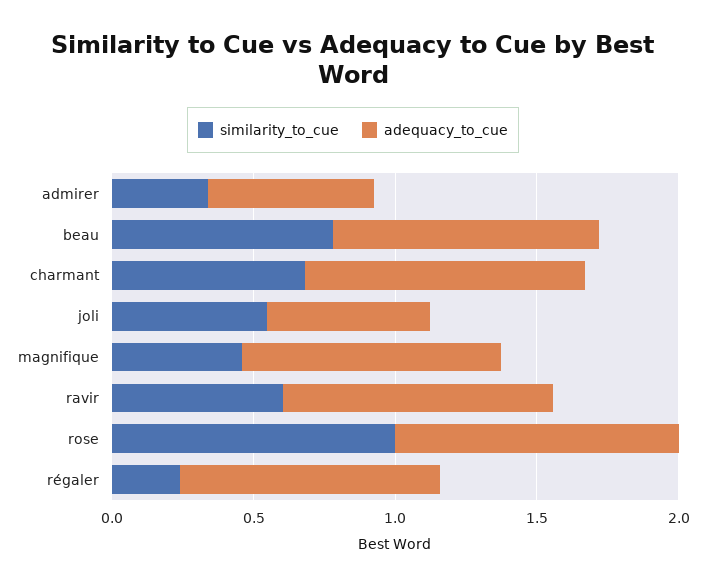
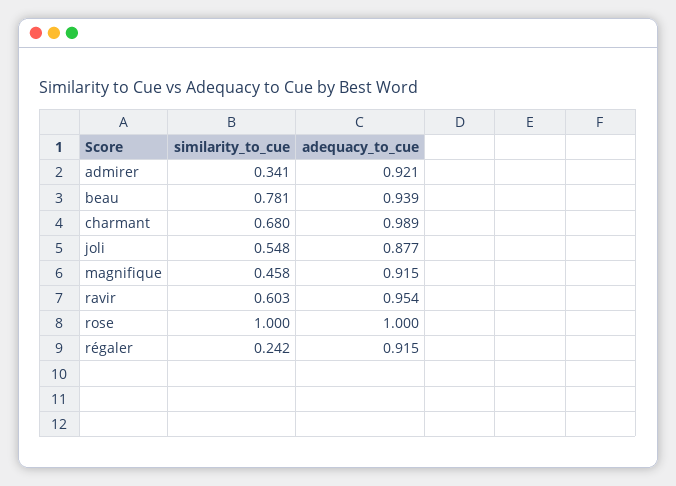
adequacy_to_cue, admirer: 0.6 -> 0.921
adequacy_to_cue, joli: 0.6 -> 0.877

